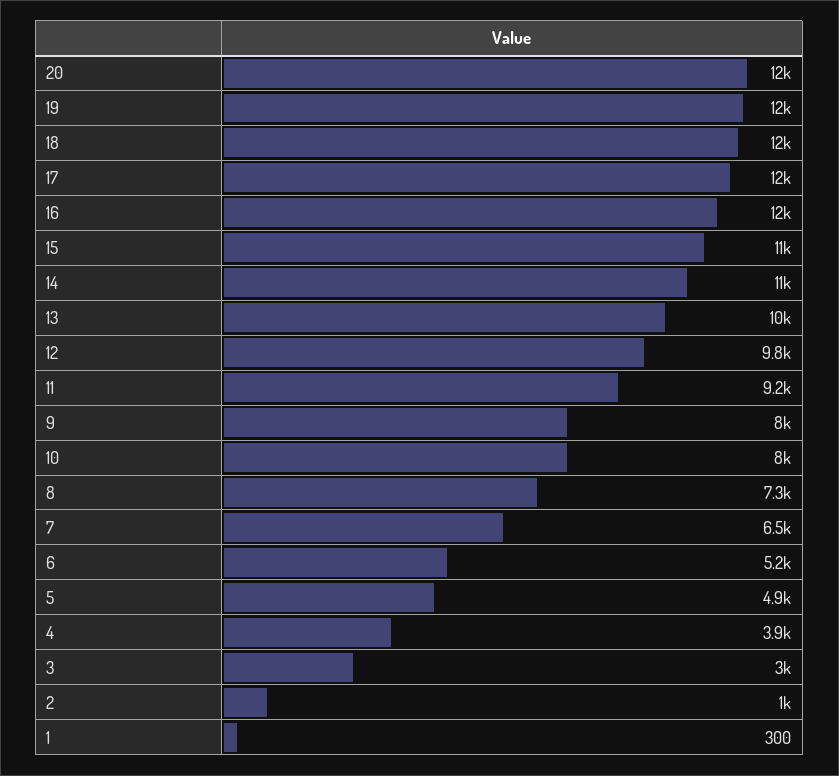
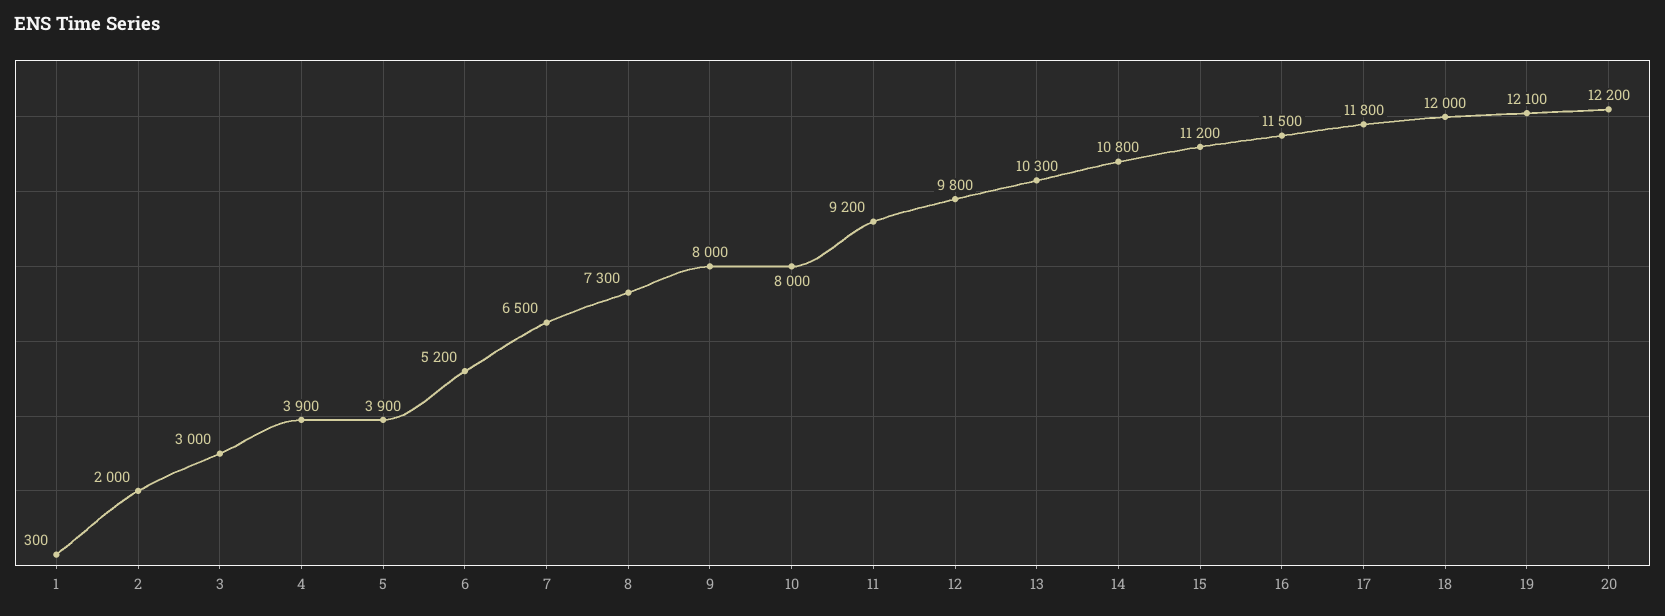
5: 4900 -> 3900
2: 1000 -> 2000

